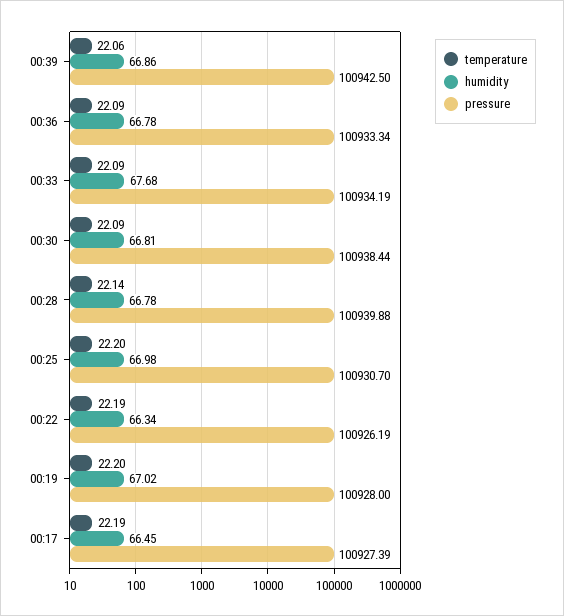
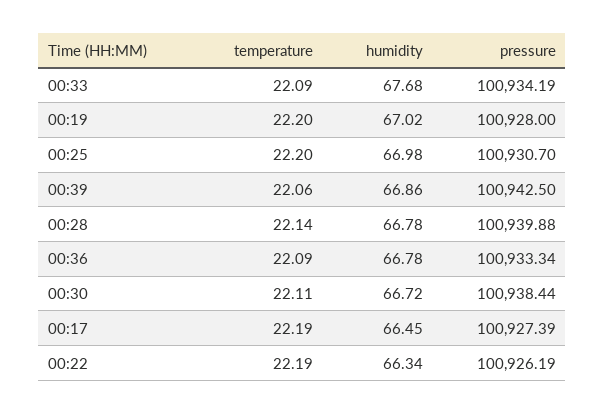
temperature, 00:30: 22.09 -> 22.11
humidity, 00:30: 66.81 -> 66.72

